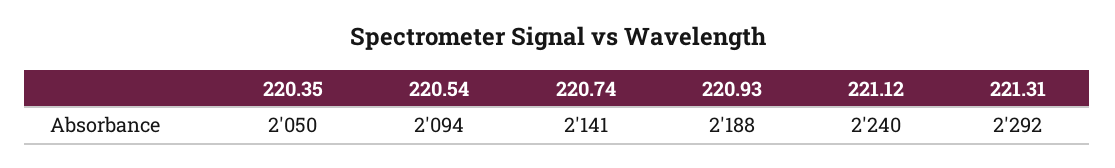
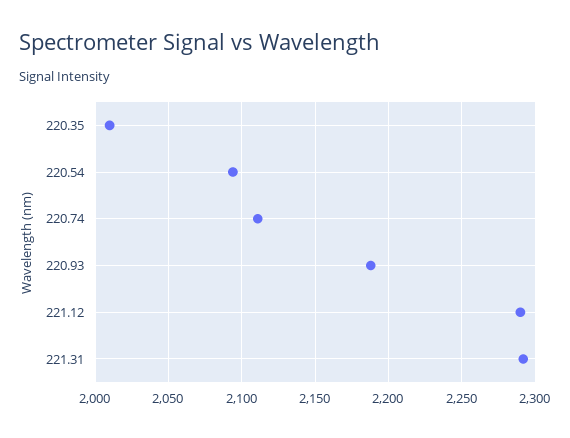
220.35: 2050 -> 2010
220.74: 2141 -> 2110
221.12: 2240 -> 2290

